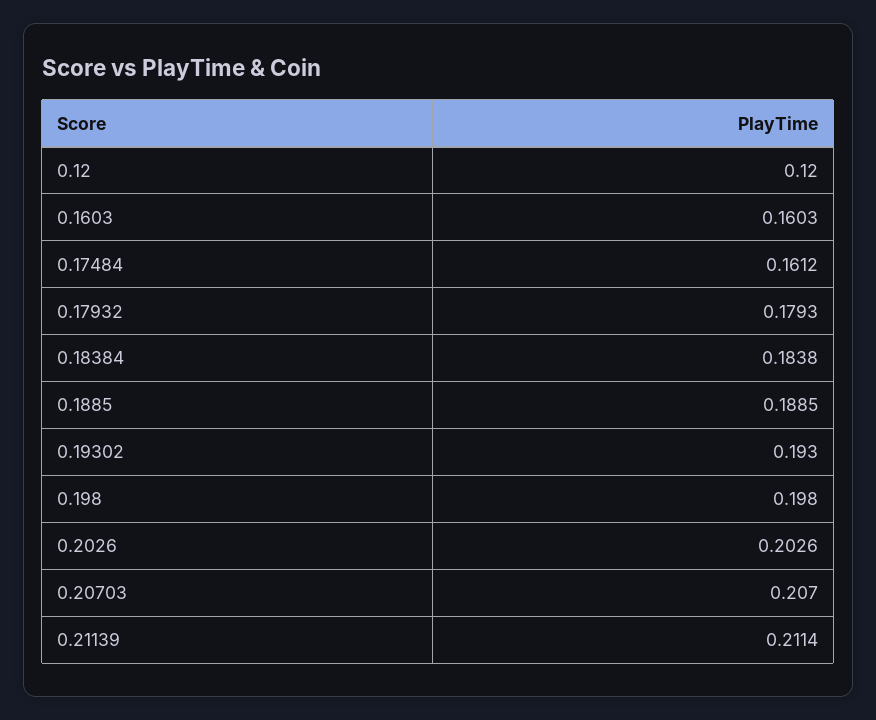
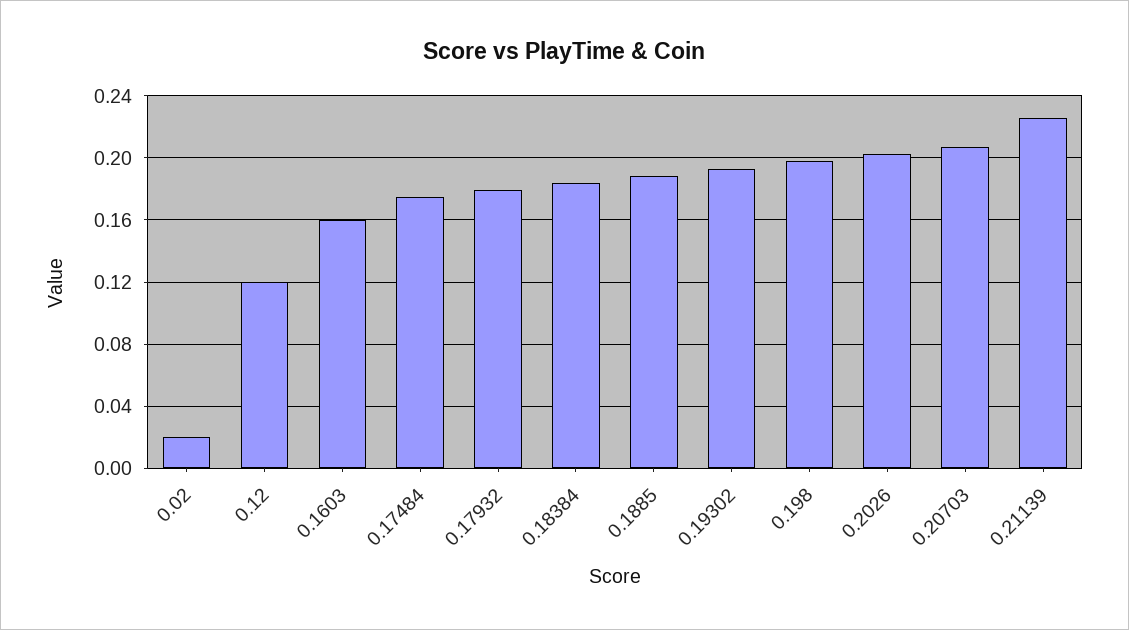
0.17484: 0.1612 -> 0.175
0.21139: 0.2114 -> 0.225
0.02: none -> 0.02

